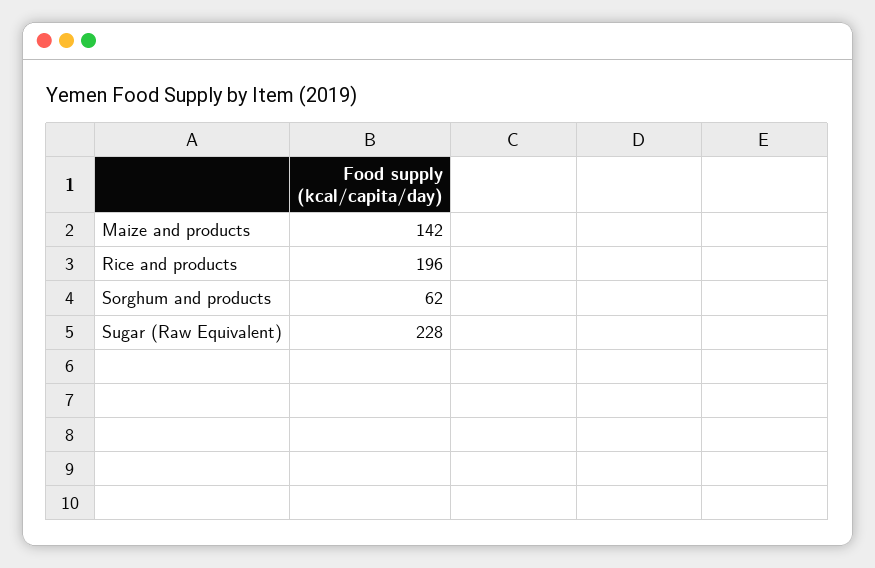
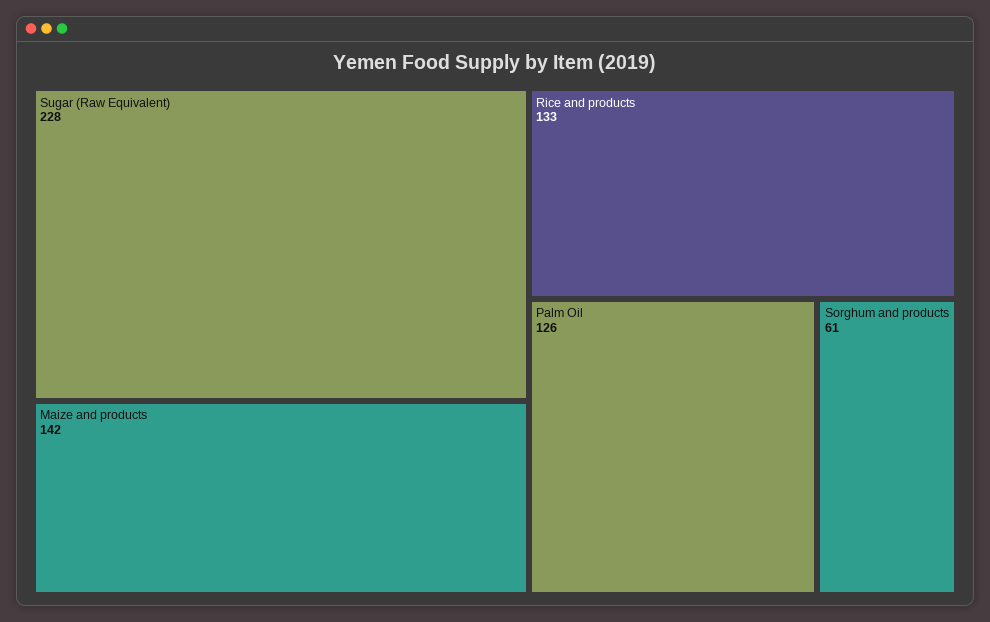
Rice and products: 196 -> 133
Sorghum and products: 62 -> 61
Palm Oil: none -> 126

